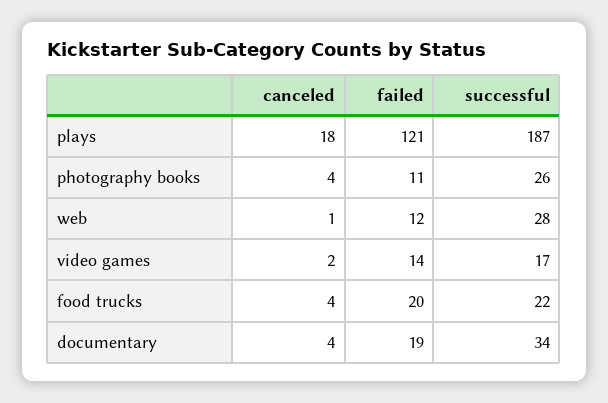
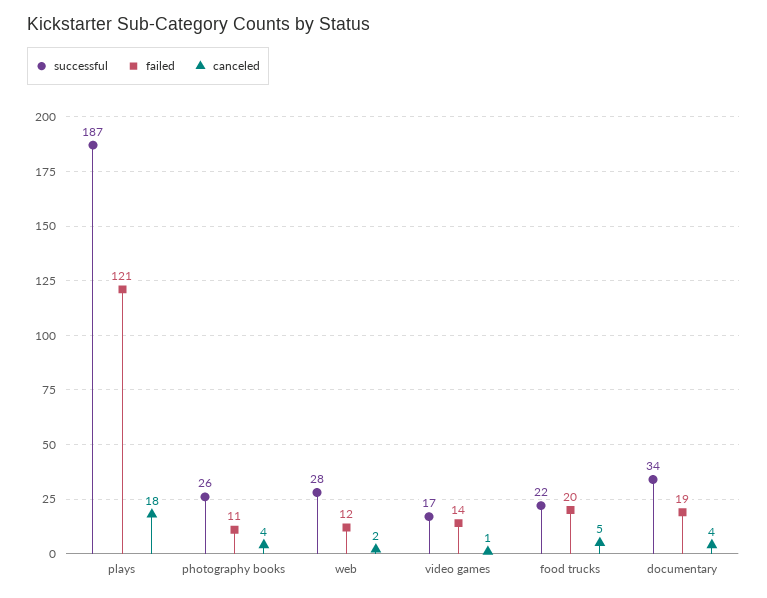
canceled, web: 1 -> 2
canceled, video games: 2 -> 1
canceled, food trucks: 4 -> 5

